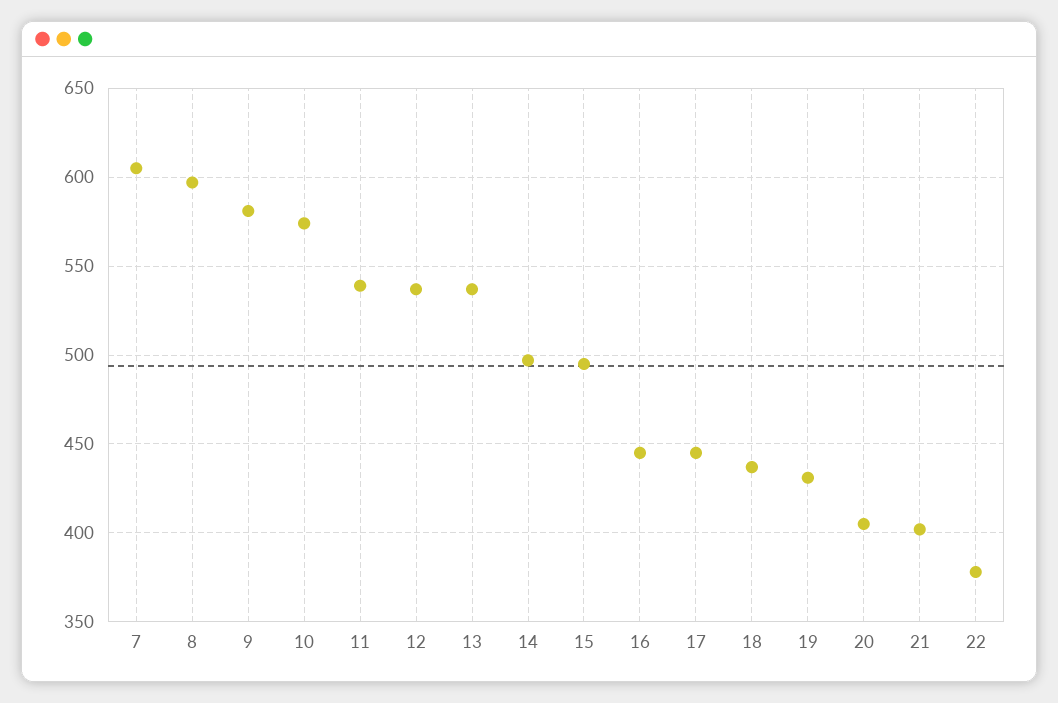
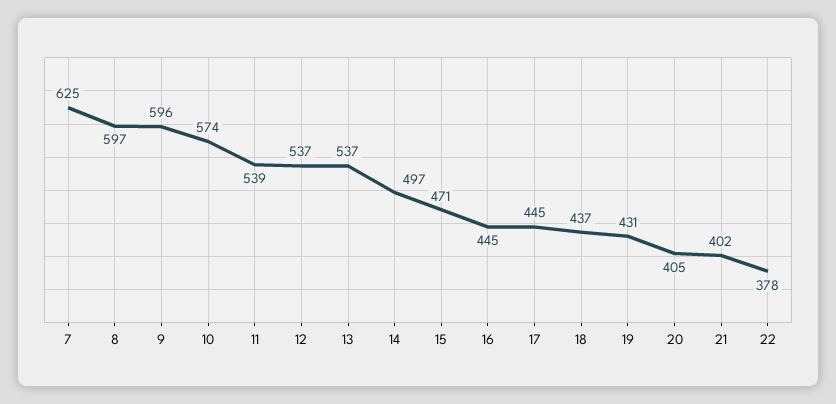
7: 605 -> 625
9: 580 -> 596
15: 495 -> 471

